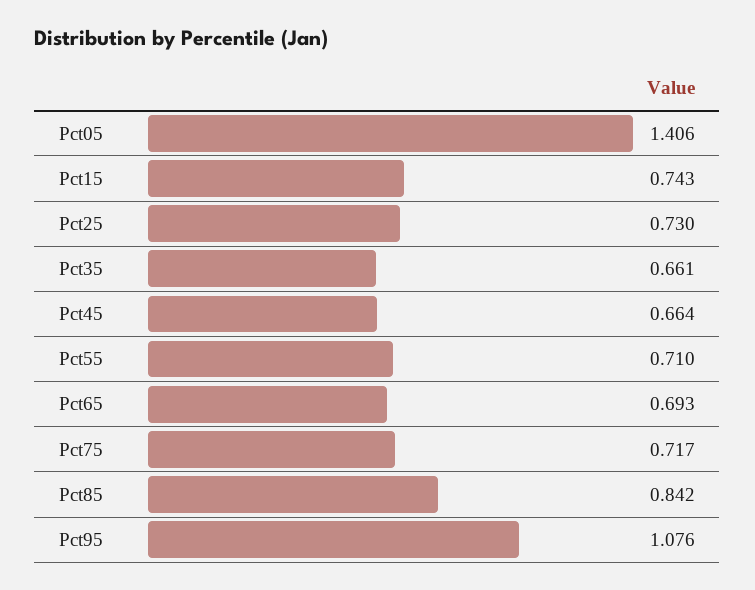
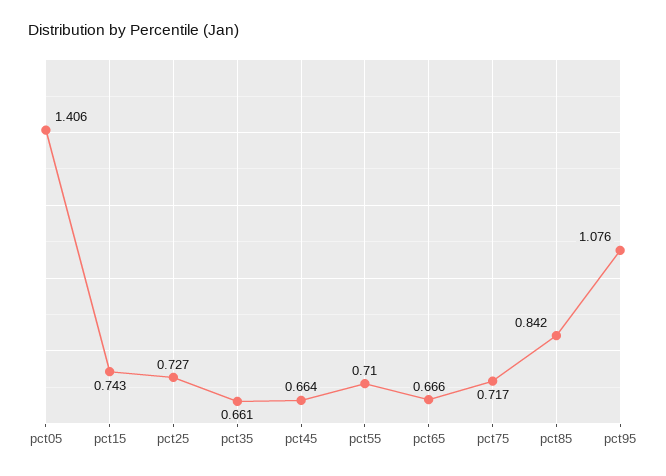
Pct25: 0.73 -> 0.727
Pct65: 0.693 -> 0.666

